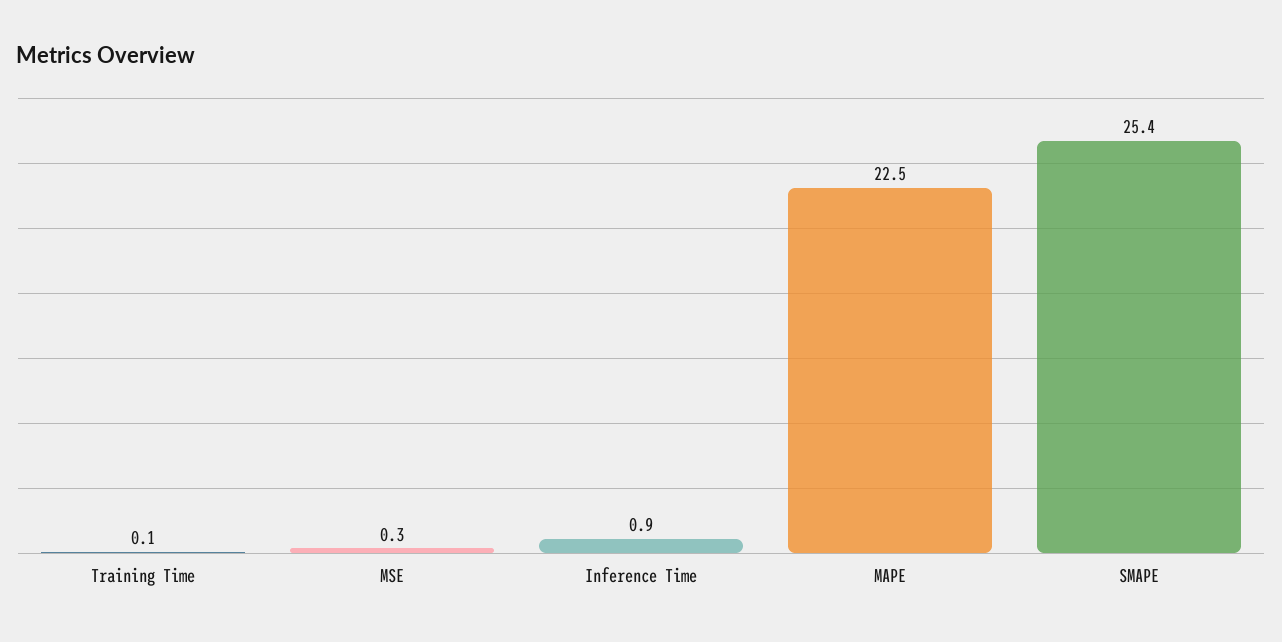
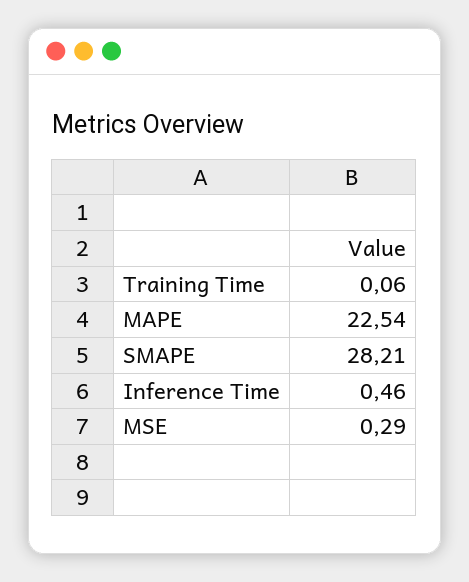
Inference Time: 0.9 -> 0.46
SMAPE: 25.4 -> 28.21

